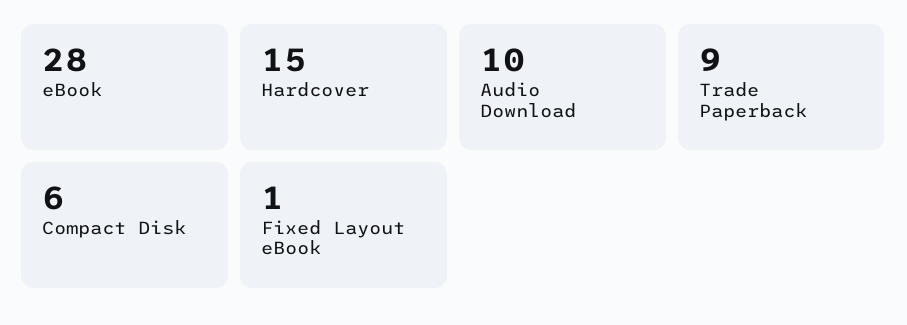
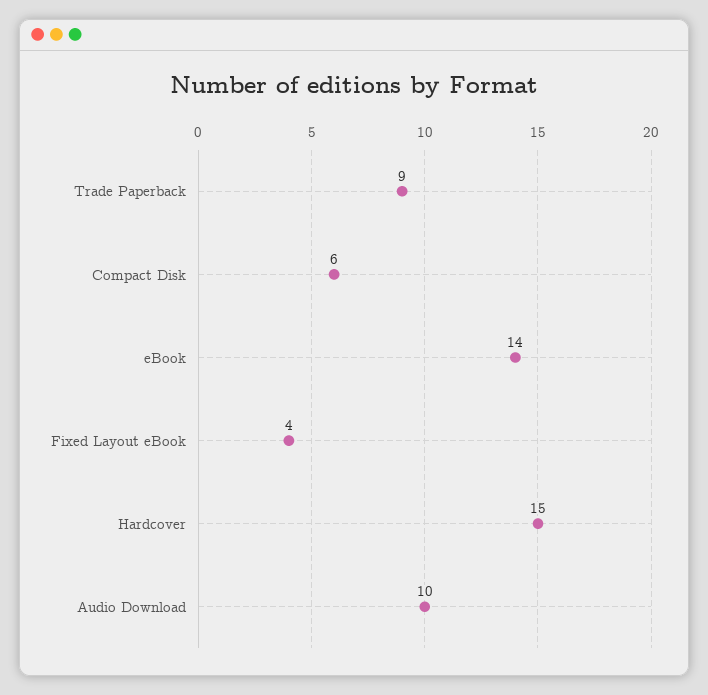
eBook: 28 -> 14
Fixed Layout eBook: 1 -> 4

